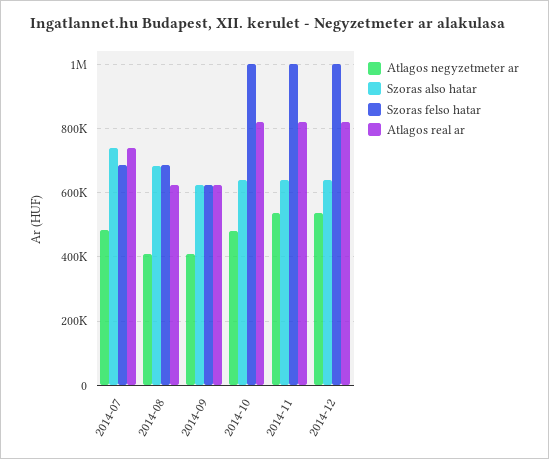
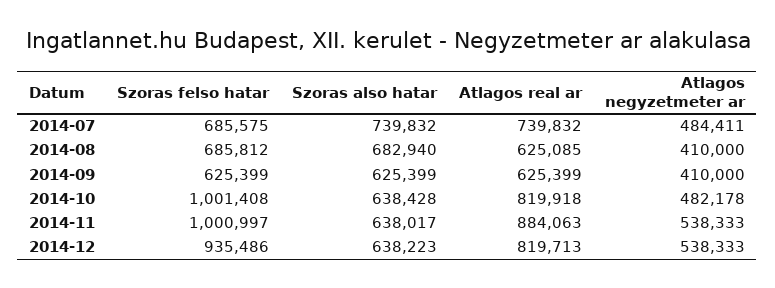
Atlagos real ar, 2014-11: 820000 -> 884063
Szoras felso hatar, 2014-12: 1000000 -> 935486

